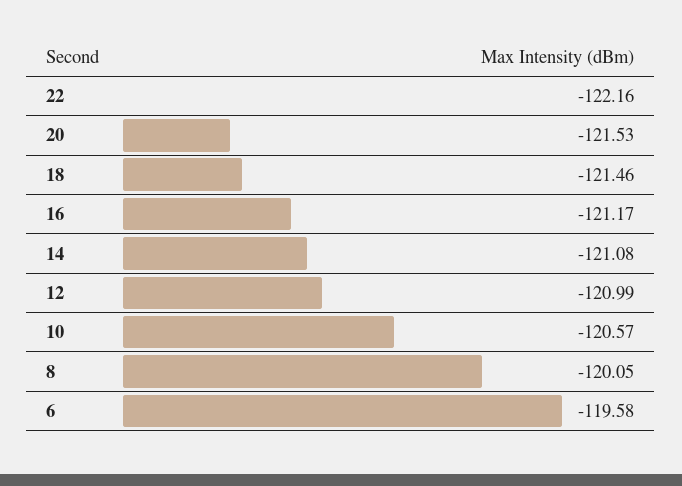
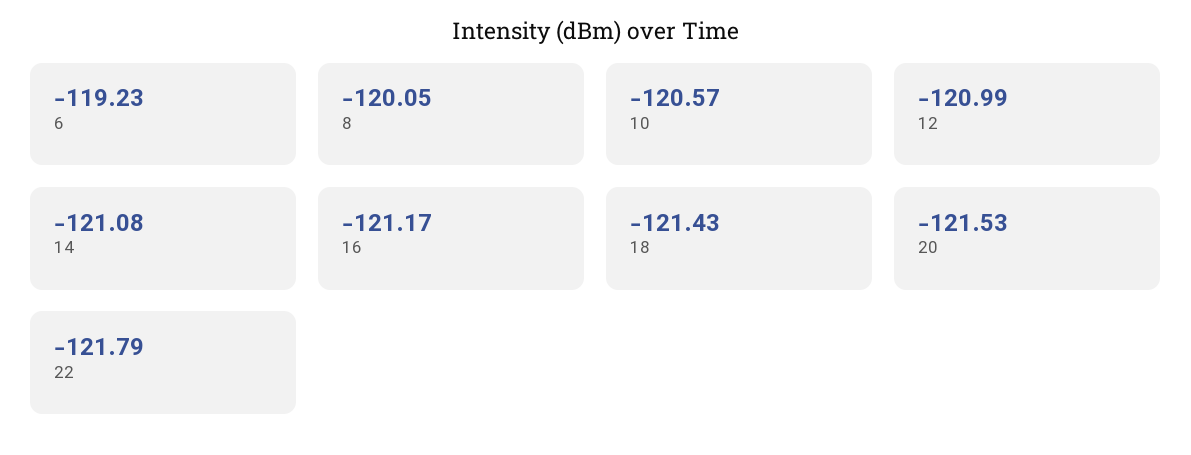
22: -122.16 -> -121.79
18: -121.46 -> -121.43
6: -119.58 -> -119.23

